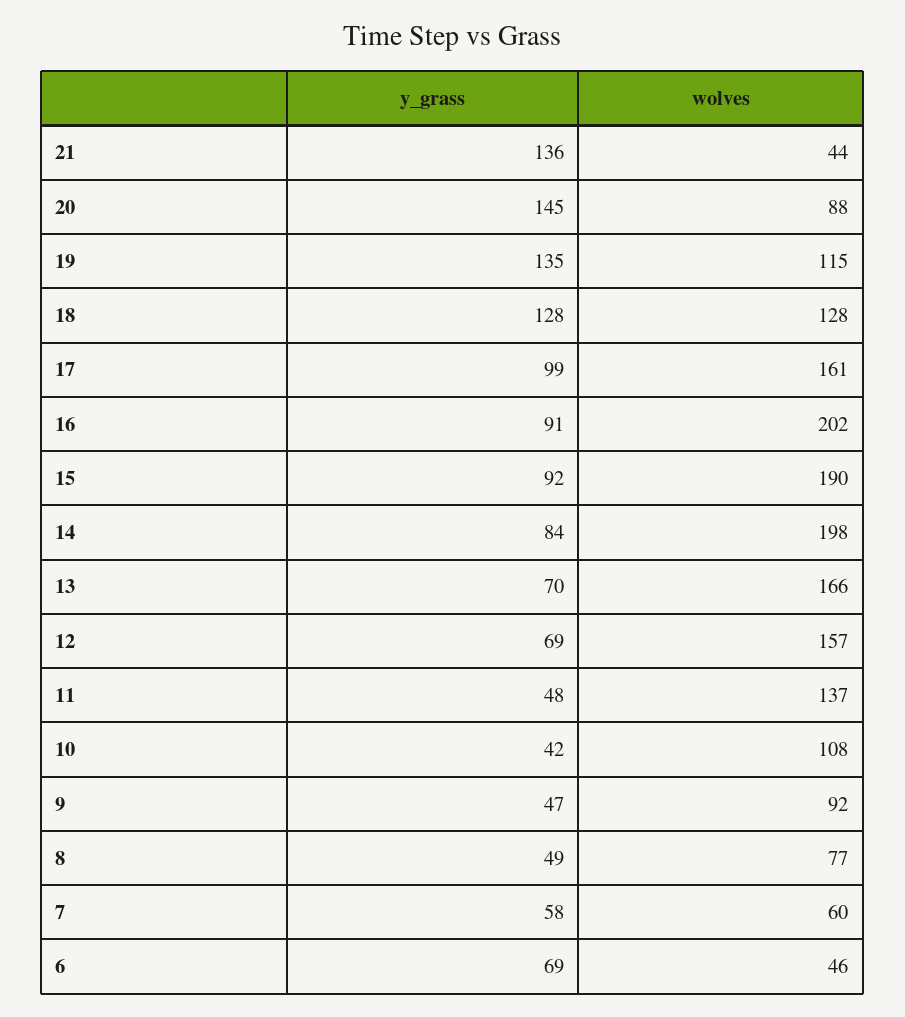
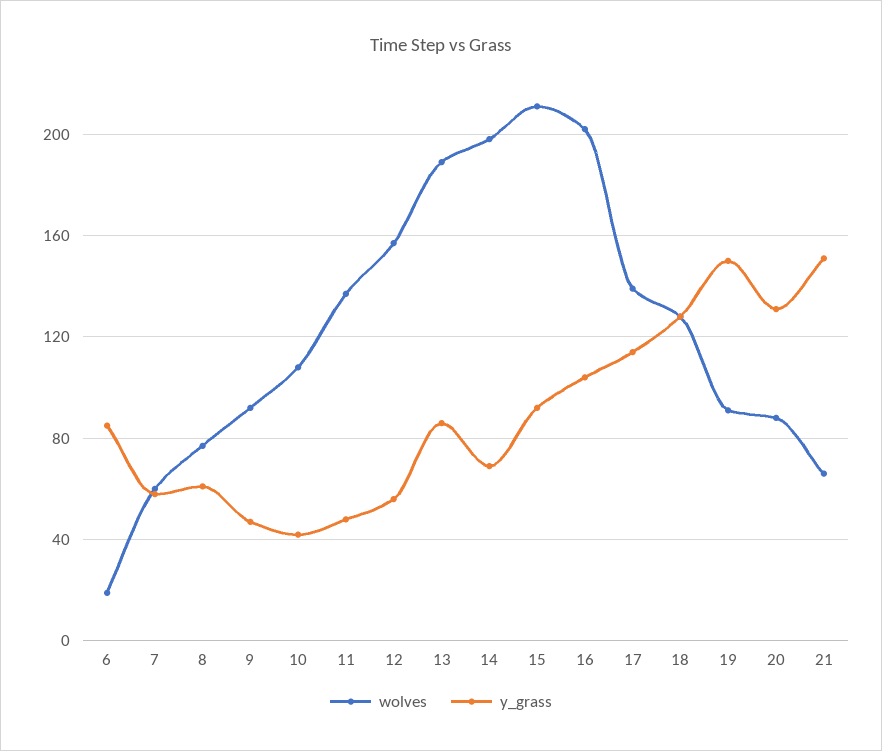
y_grass, 21: 136 -> 150
wolves, 21: 44 -> 65
y_grass, 20: 145 -> 130
y_grass, 19: 135 -> 150
wolves, 19: 115 -> 90
y_grass, 17: 99 -> 115
wolves, 17: 161 -> 140
y_grass, 16: 91 -> 105
wolves, 15: 190 -> 210
y_grass, 14: 84 -> 70
y_grass, 13: 70 -> 85
wolves, 13: 166 -> 190
y_grass, 12: 69 -> 55
y_grass, 8: 49 -> 60
y_grass, 6: 69 -> 85
wolves, 6: 46 -> 20

